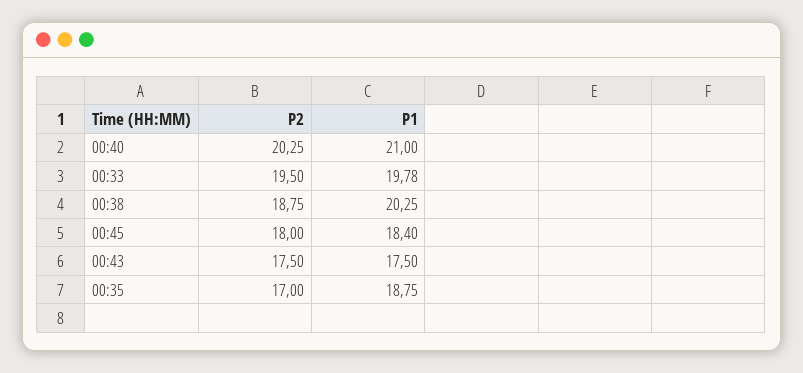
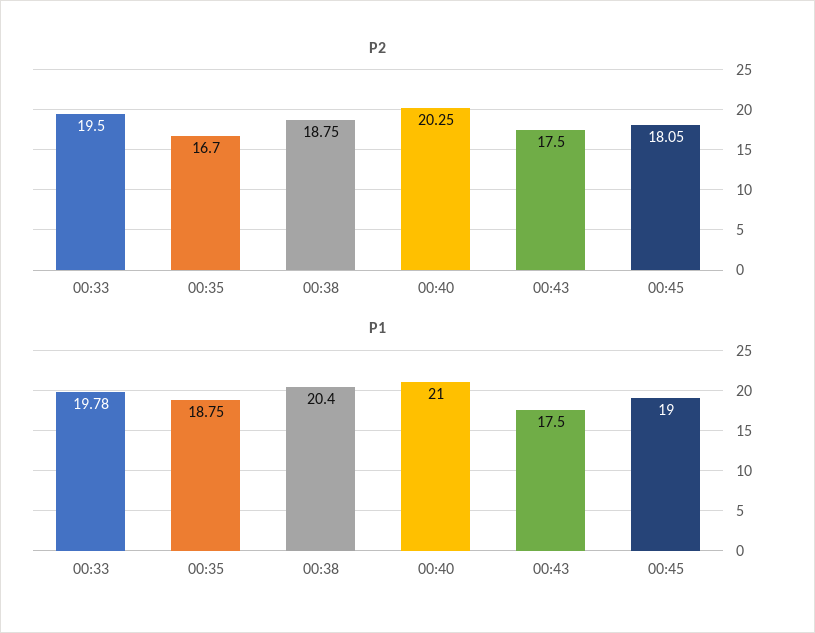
P1, 00:38: 20.25 -> 20.4
P2, 00:45: 18 -> 18.05
P1, 00:45: 18.4 -> 19
P2, 00:35: 17 -> 16.7

